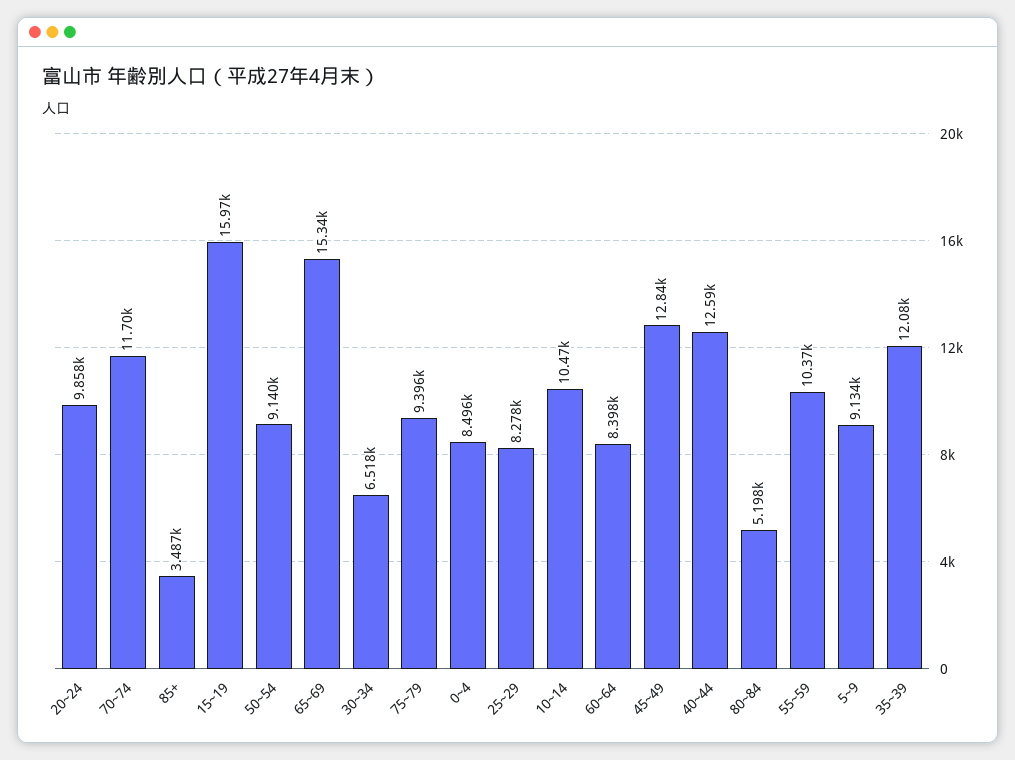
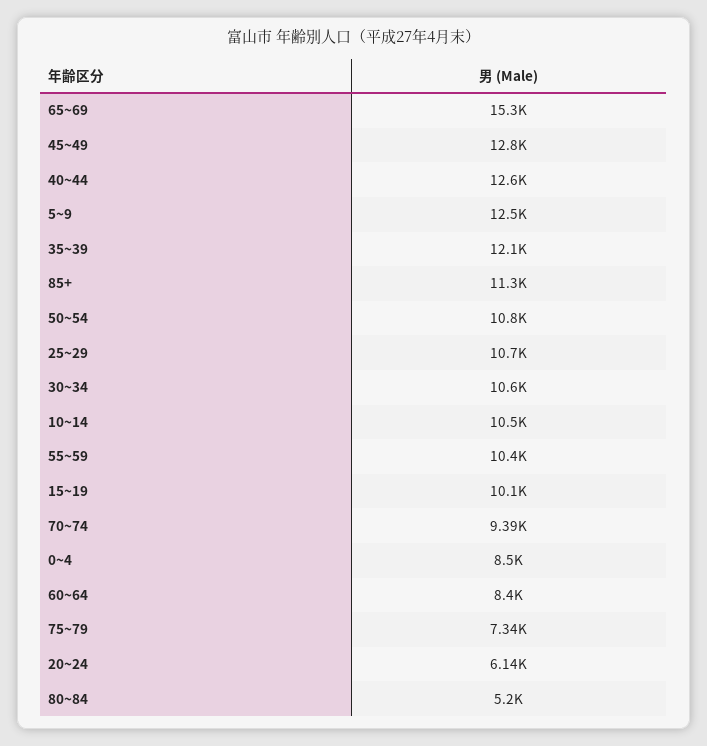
20~24: 9858 -> 6140
70~74: 11700 -> 9390
85+: 3487 -> 11300
15~19: 15970 -> 10100
50~54: 9140 -> 10800
30~34: 6518 -> 10600
75~79: 9396 -> 7340
25~29: 8278 -> 10700
5~9: 9134 -> 12500

